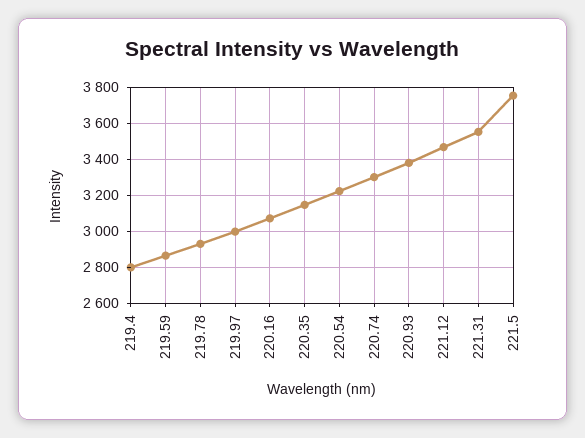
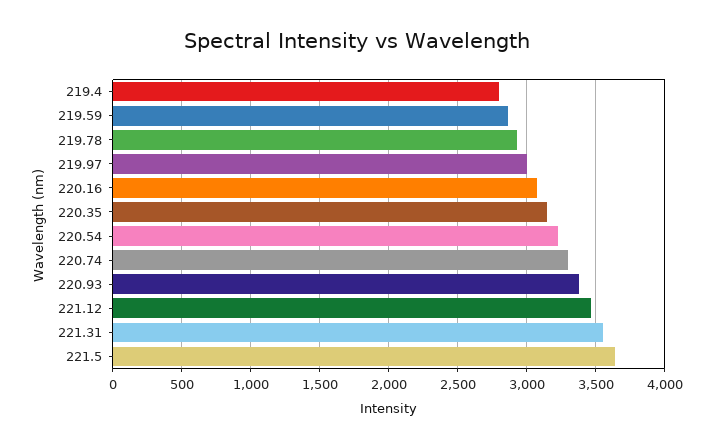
221.5: 3750 -> 3650

